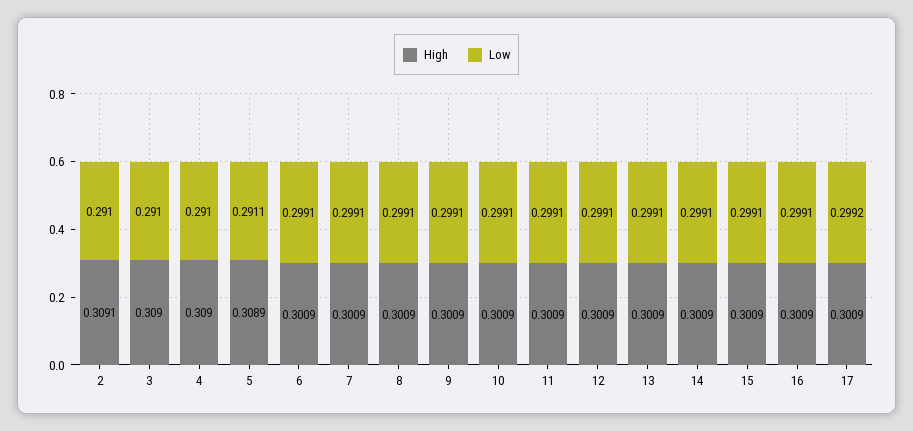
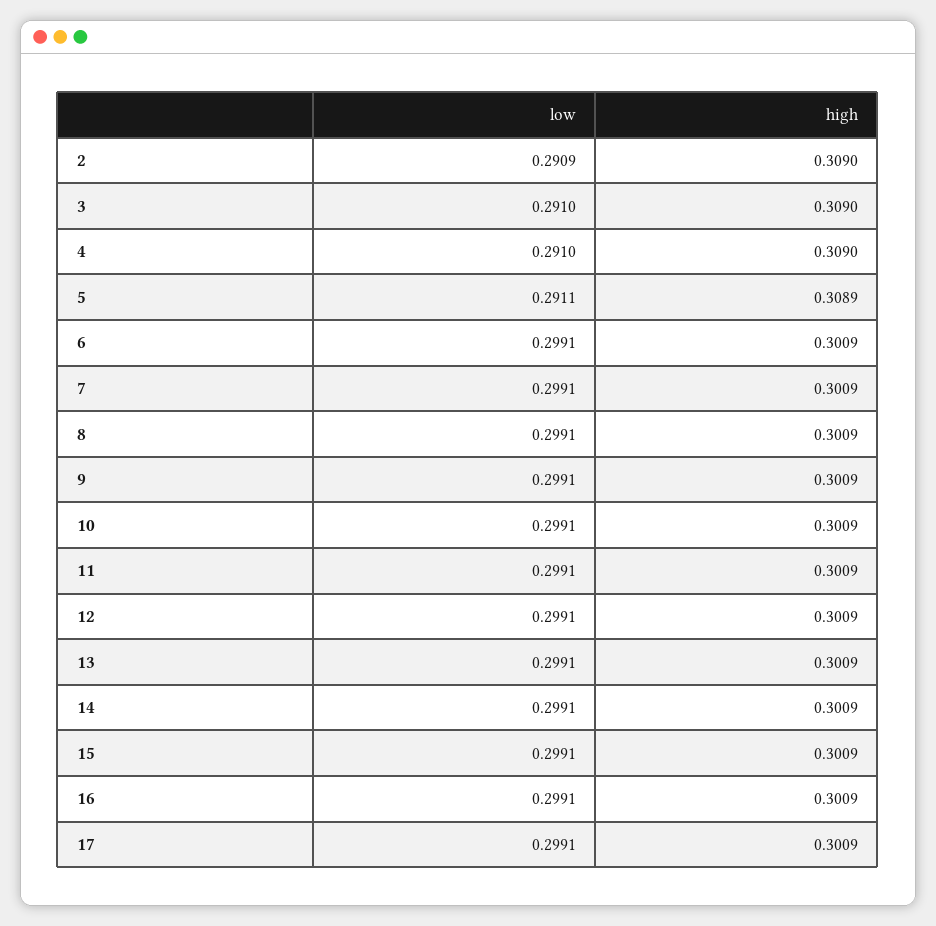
High, 2: 0.3091 -> 0.309
Low, 2: 0.291 -> 0.2909
Low, 17: 0.2992 -> 0.2991

